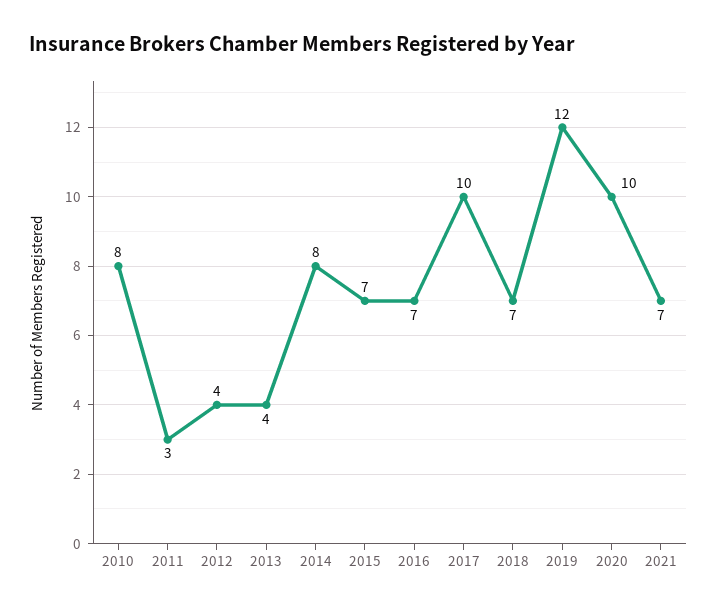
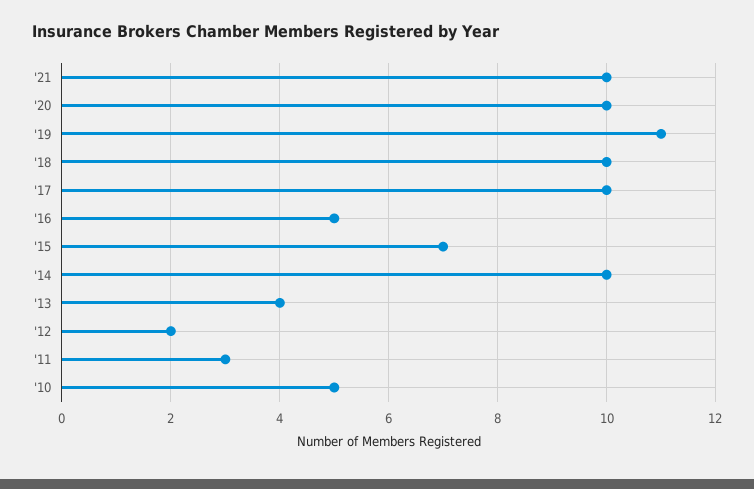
2010: 8 -> 5
2012: 4 -> 2
2014: 8 -> 10
2016: 7 -> 5
2018: 7 -> 10
2019: 12 -> 11
2021: 7 -> 10

